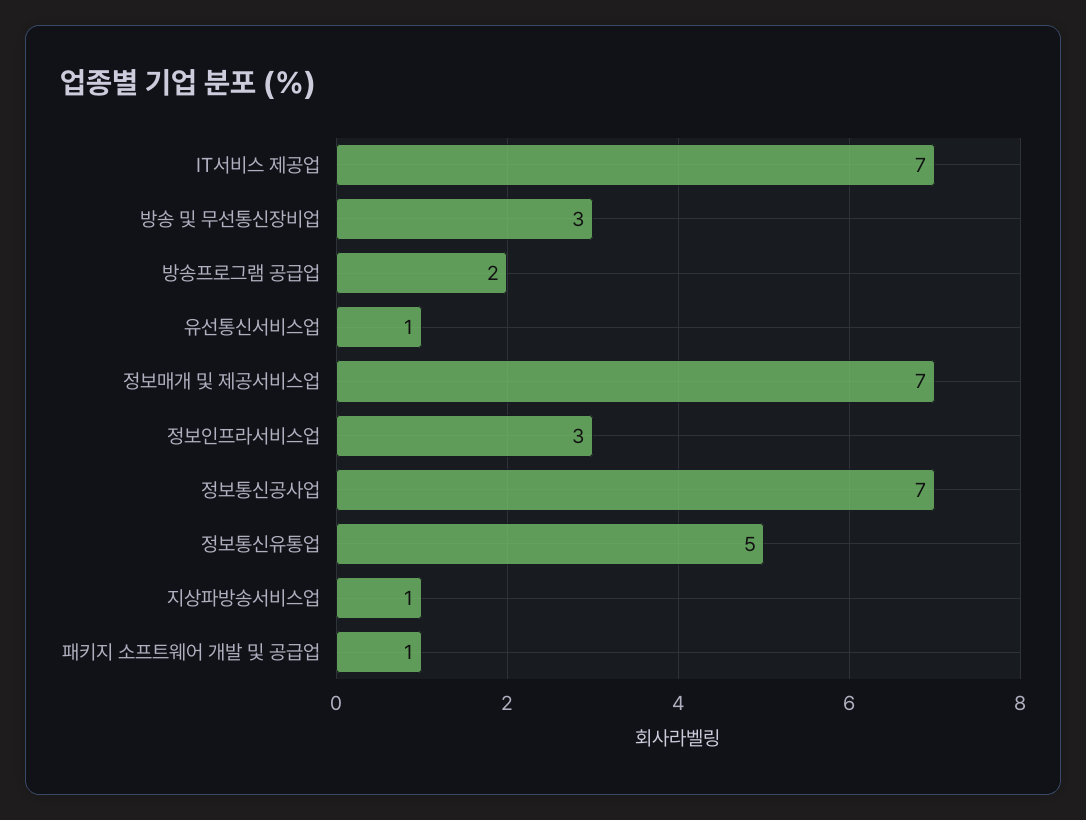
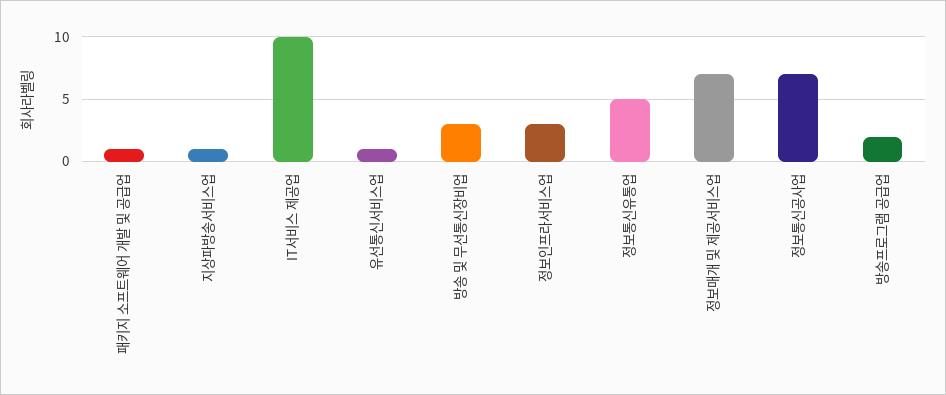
IT서비스 제공업: 7 -> 10

